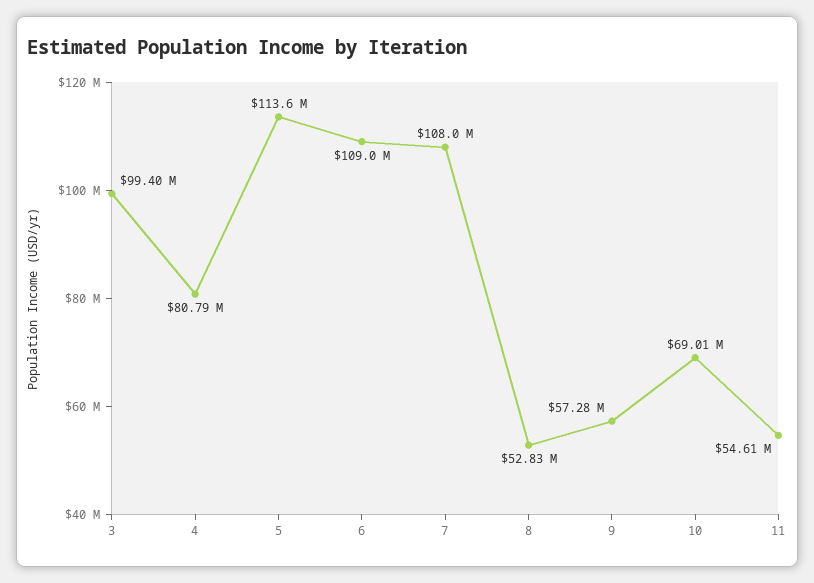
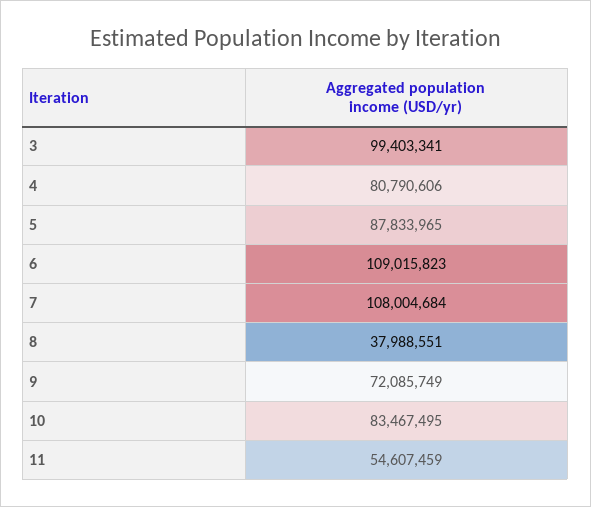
5: 113600000 -> 87833965
8: 52830000 -> 37988551
9: 57280000 -> 72085749
10: 69010000 -> 83467495

